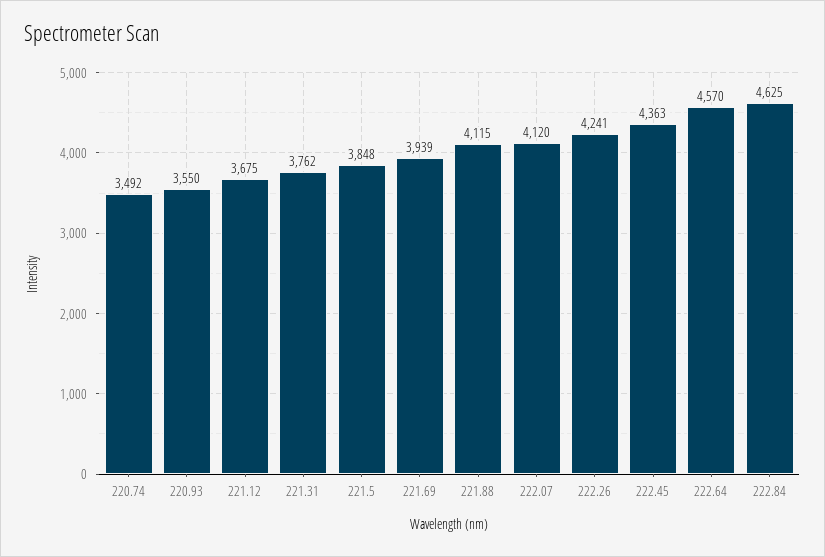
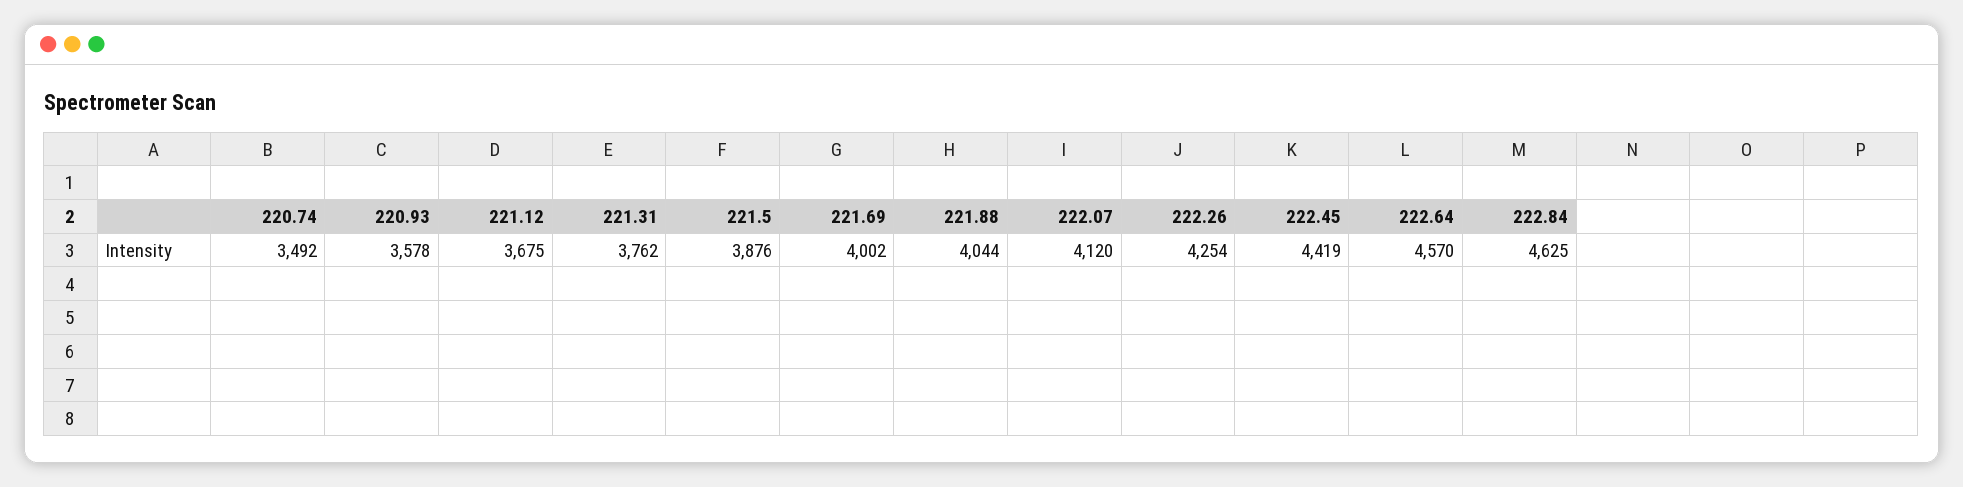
220.93: 3550 -> 3578
221.5: 3848 -> 3876
221.69: 3939 -> 4002
221.88: 4115 -> 4044
222.26: 4241 -> 4254
222.45: 4363 -> 4419

